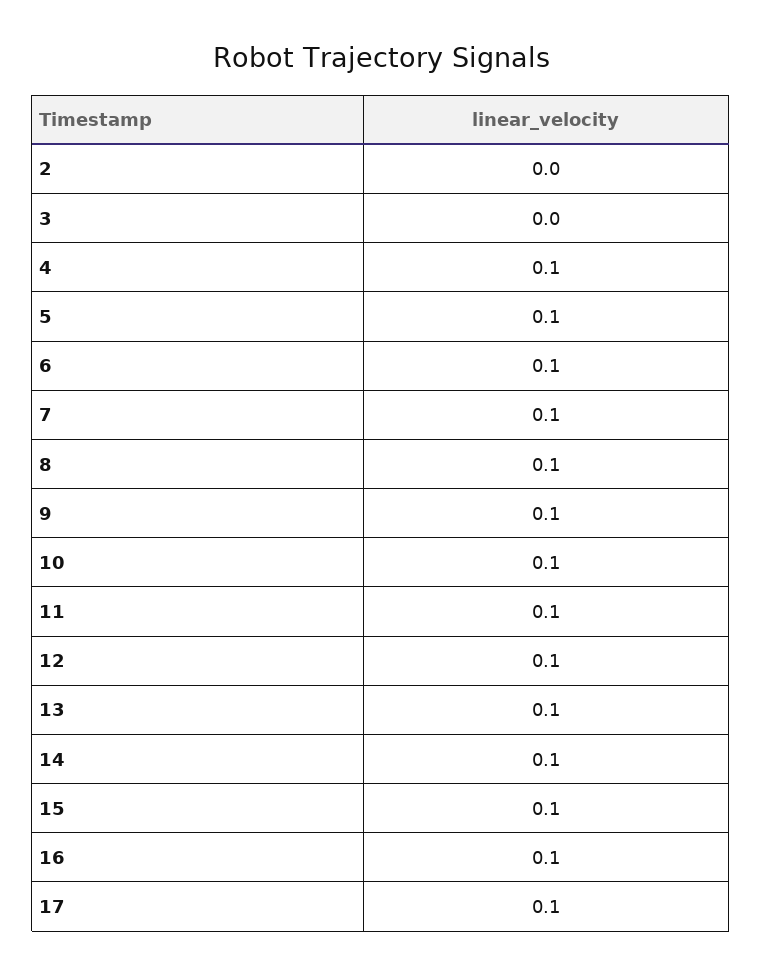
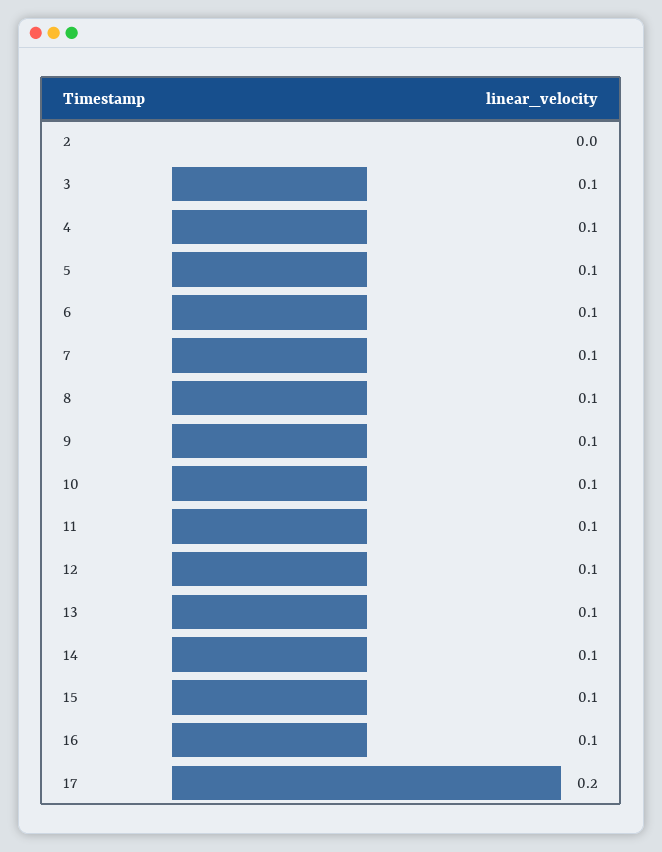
3: 0 -> 0.1
17: 0.1 -> 0.2

